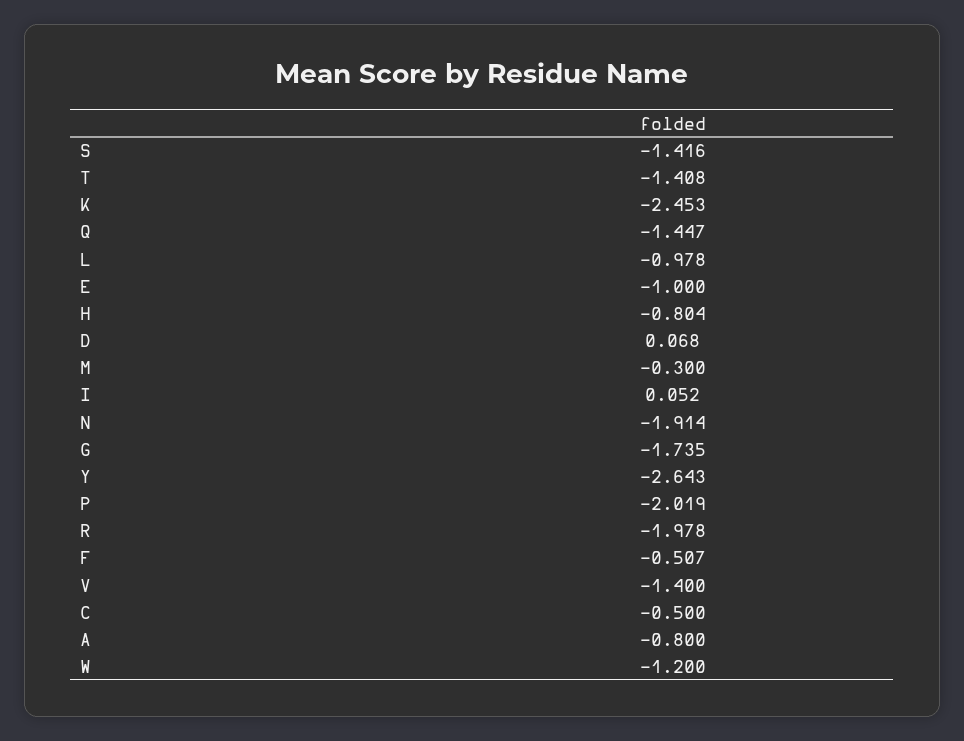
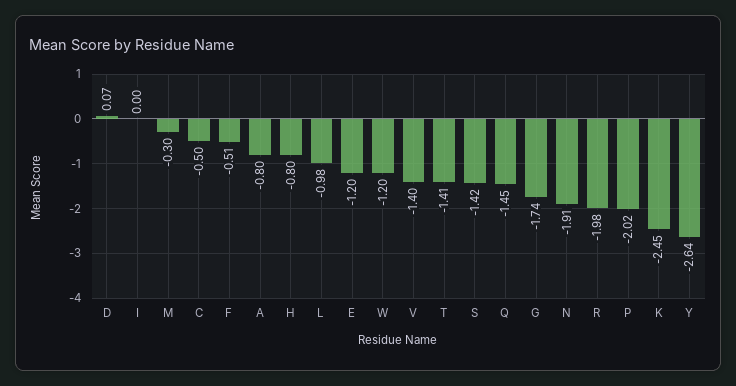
E: -1 -> -1.2
I: 0.052 -> 0

